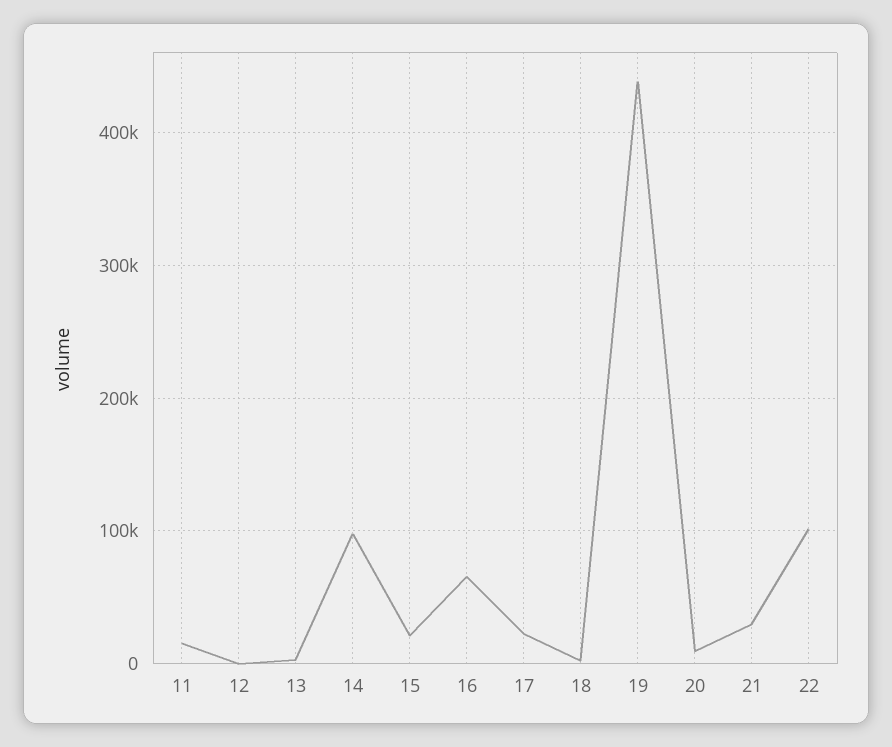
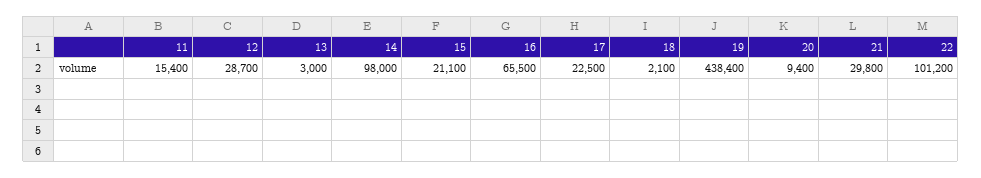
12: 0 -> 28700

